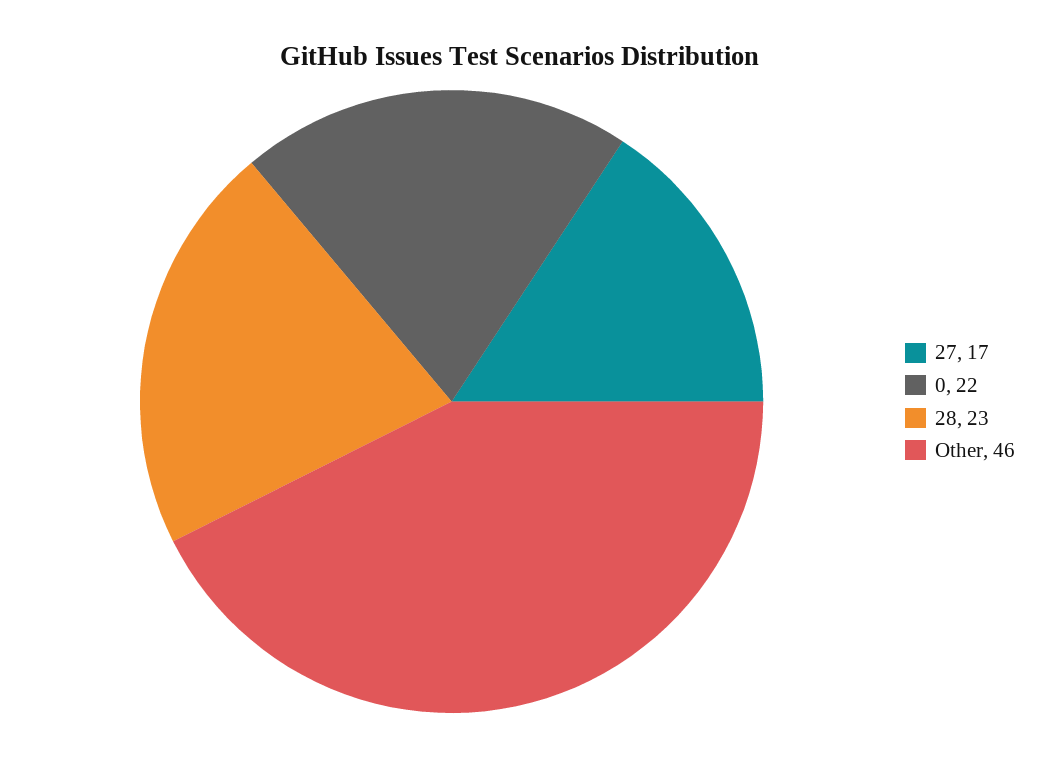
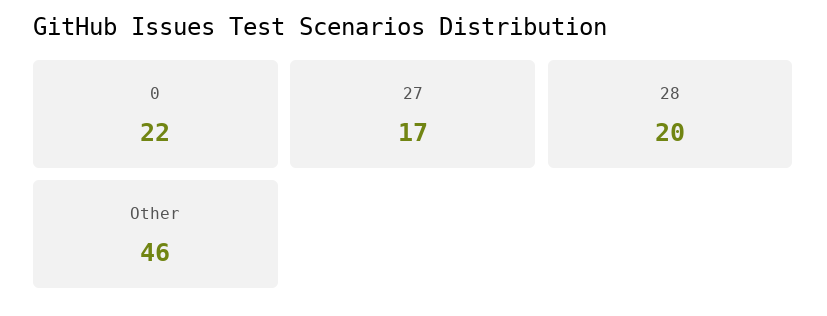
28: 23 -> 20

